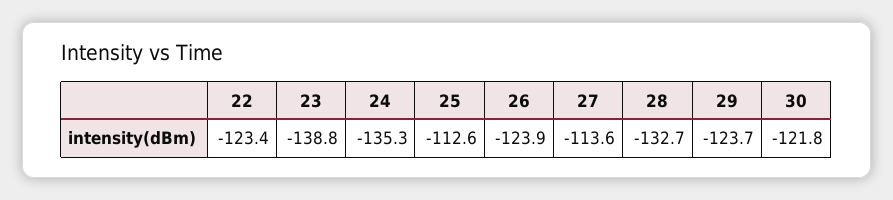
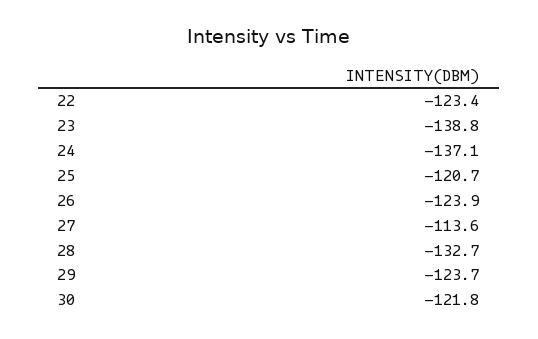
24: -135.3 -> -137.1
25: -112.6 -> -120.7

